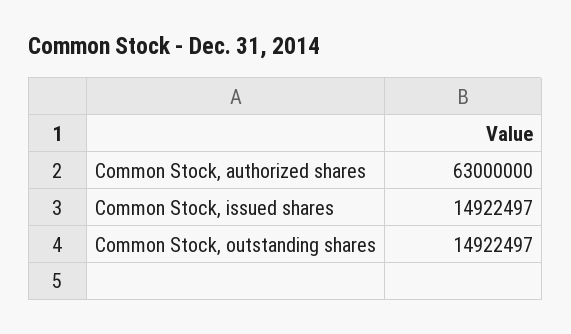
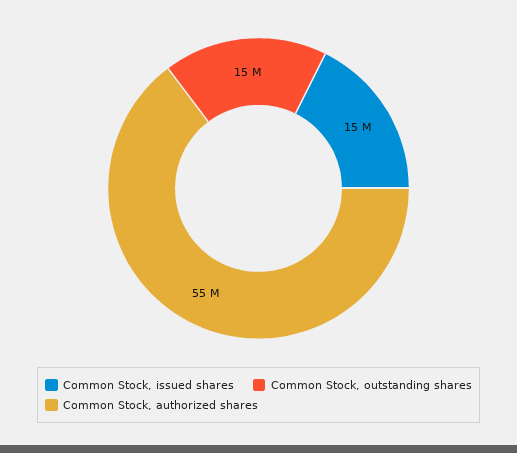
Common Stock, authorized shares: 63000000 -> 55000000

